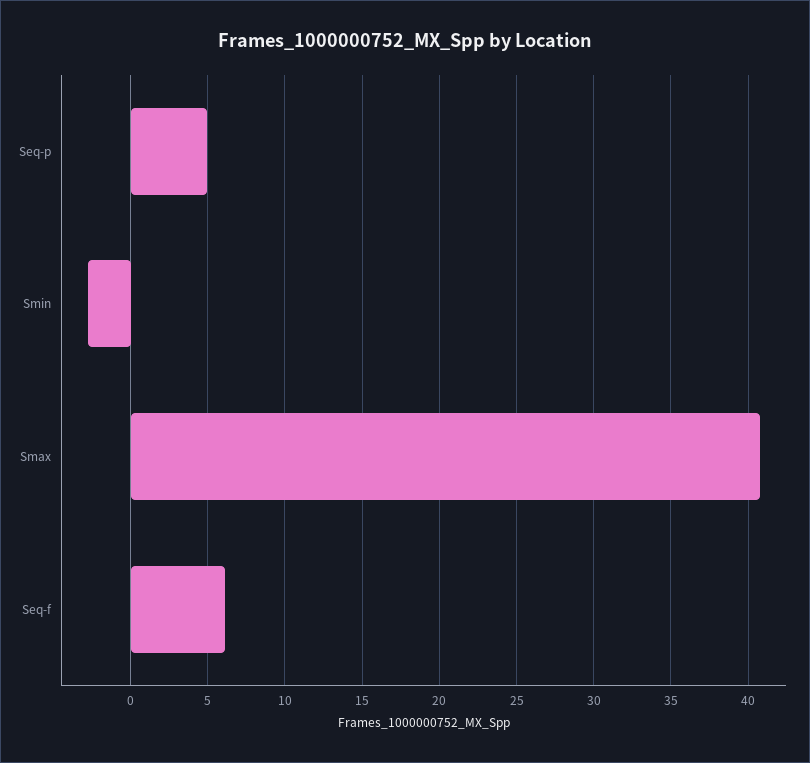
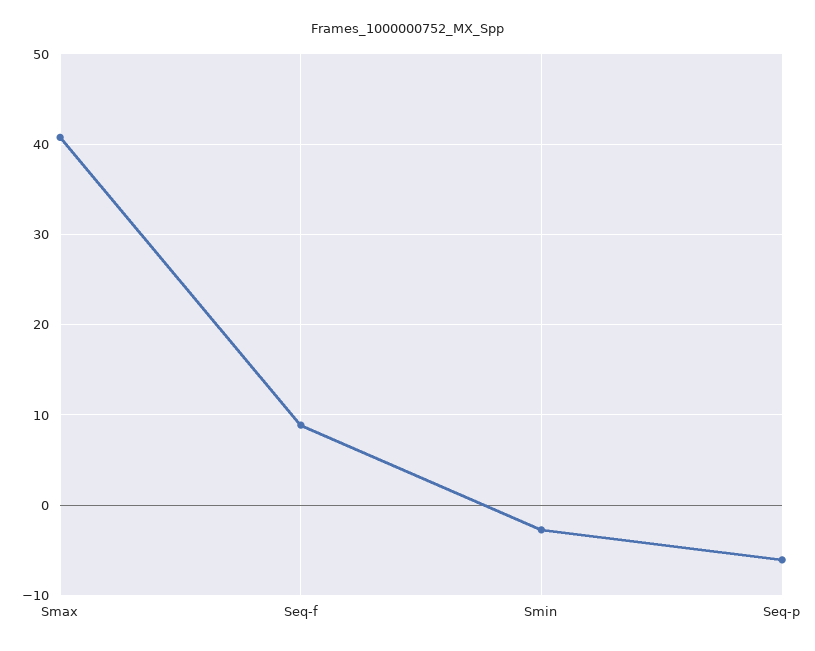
Seq-p: 5 -> -6
Seq-f: 6 -> 9

